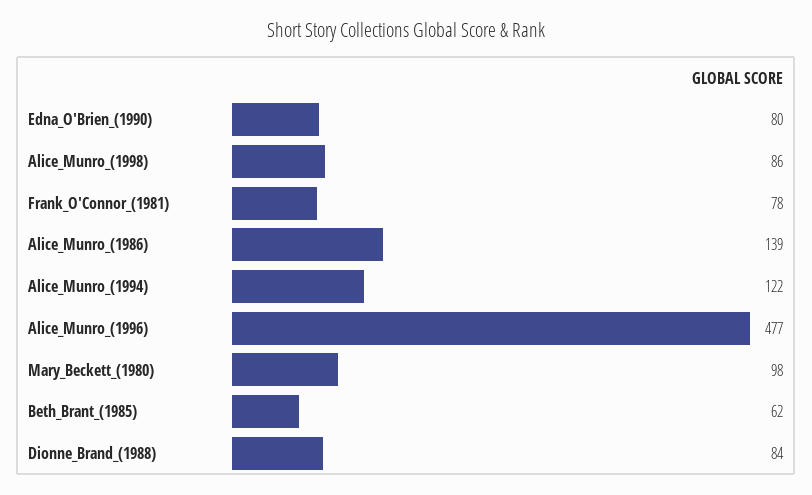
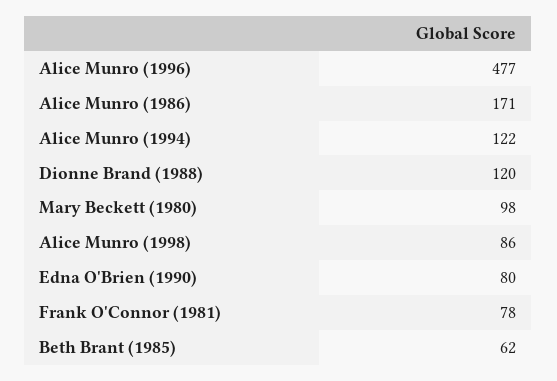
Alice_Munro_(1986): 139 -> 171
Dionne_Brand_(1988): 84 -> 120

